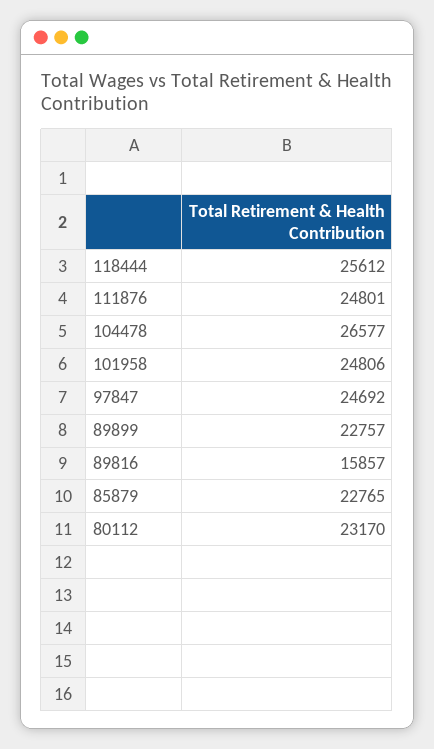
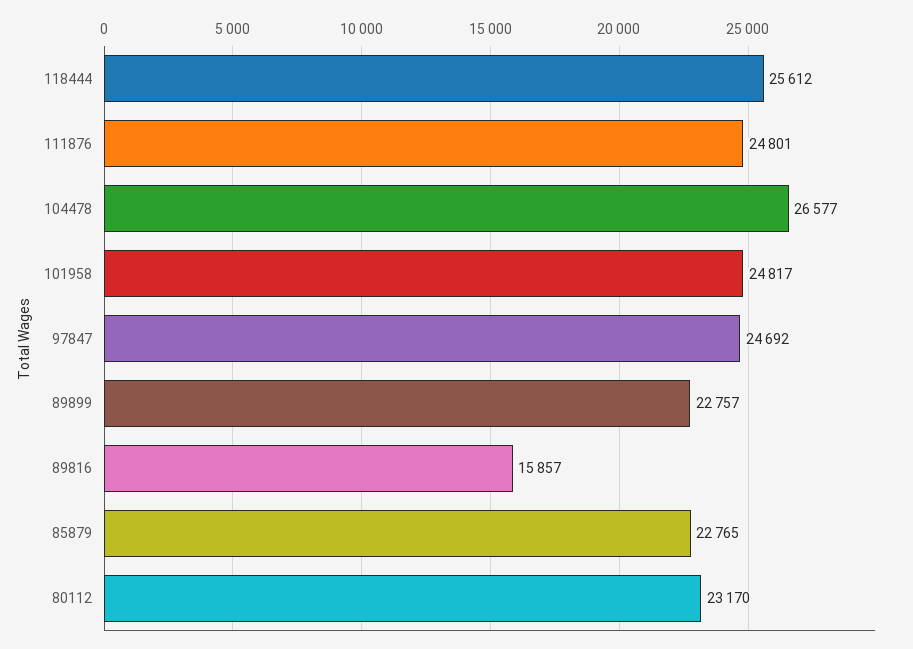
101958: 24806 -> 24817

